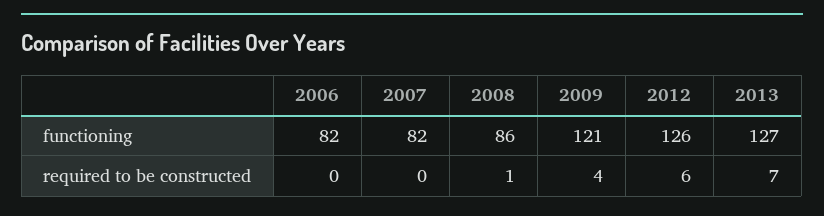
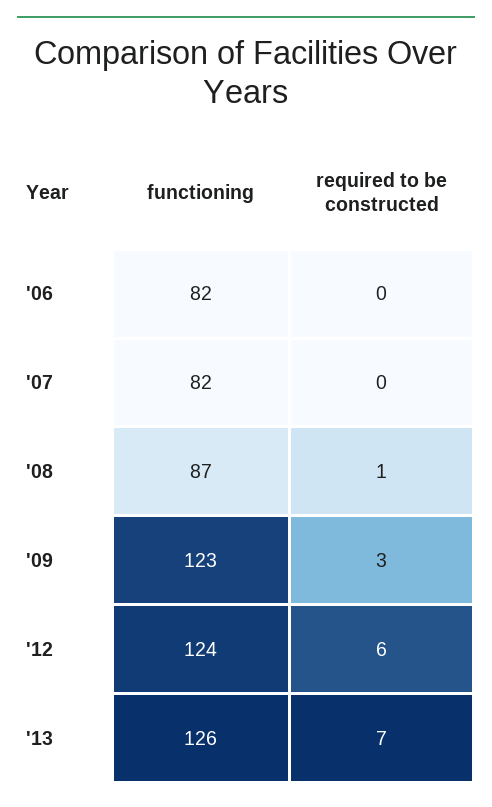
2008, functioning: 86 -> 87
2009, functioning: 121 -> 123
2012, functioning: 126 -> 124
2013, functioning: 127 -> 126
2009, required to be constructed: 4 -> 3

